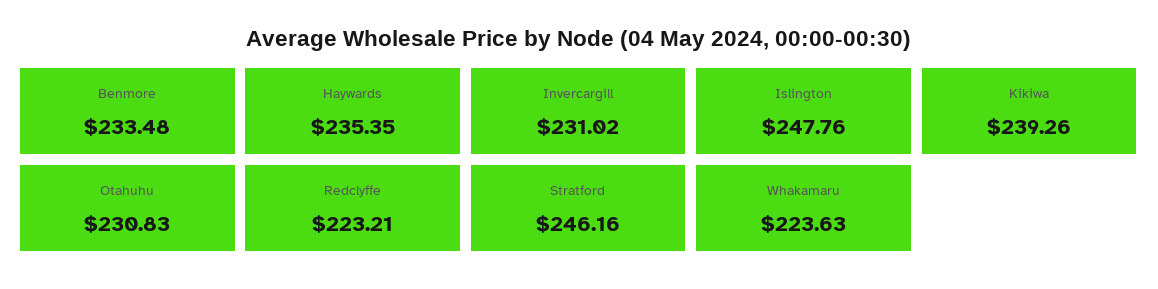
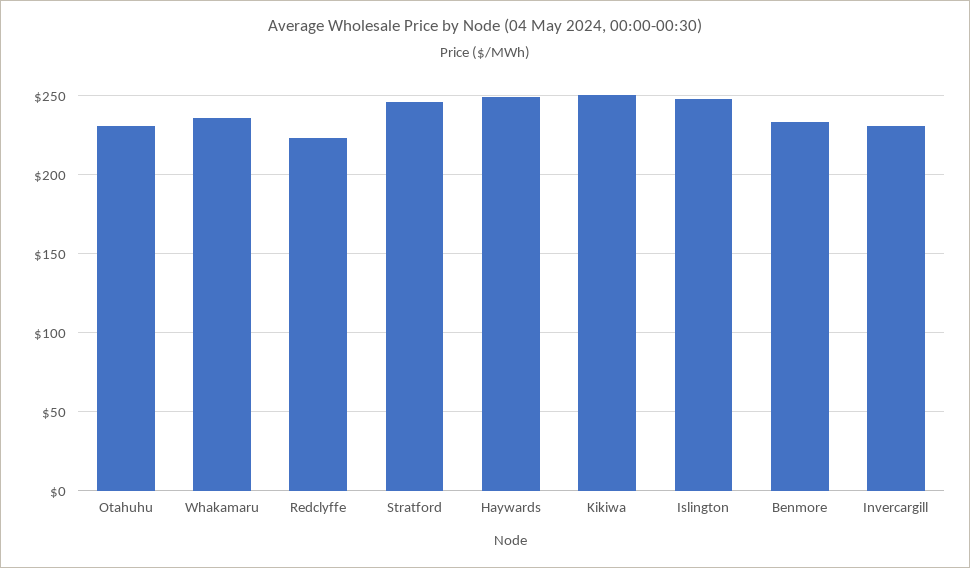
Haywards: 235.35 -> 250
Kikiwa: 239.26 -> 250
Whakamaru: 223.63 -> 235

